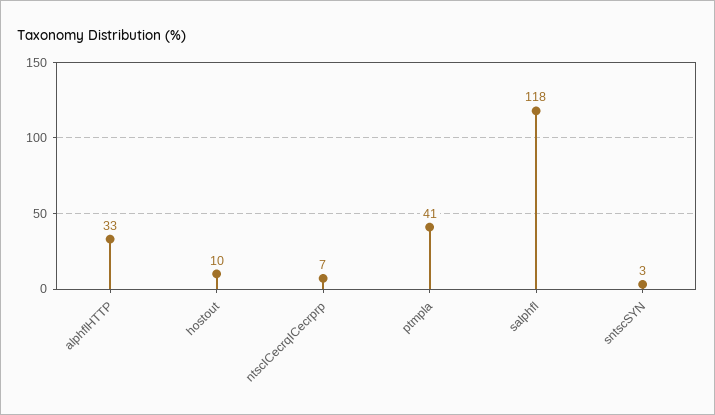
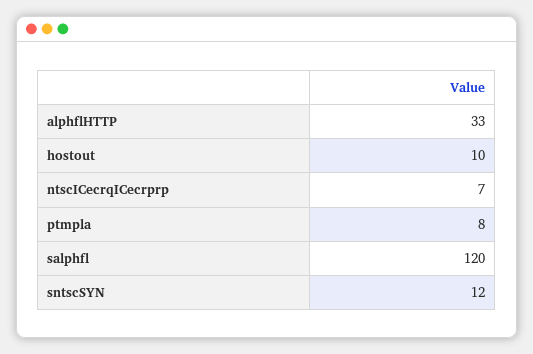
ptmpla: 41 -> 8
salphfl: 118 -> 120
sntscSYN: 3 -> 12

